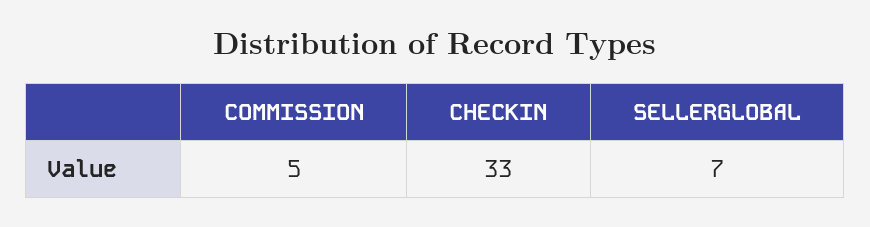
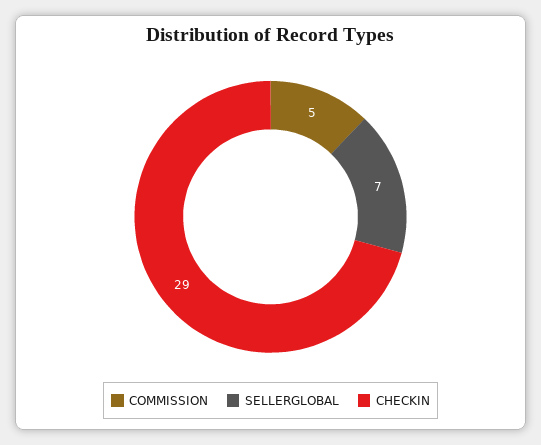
CHECKIN: 33 -> 29

